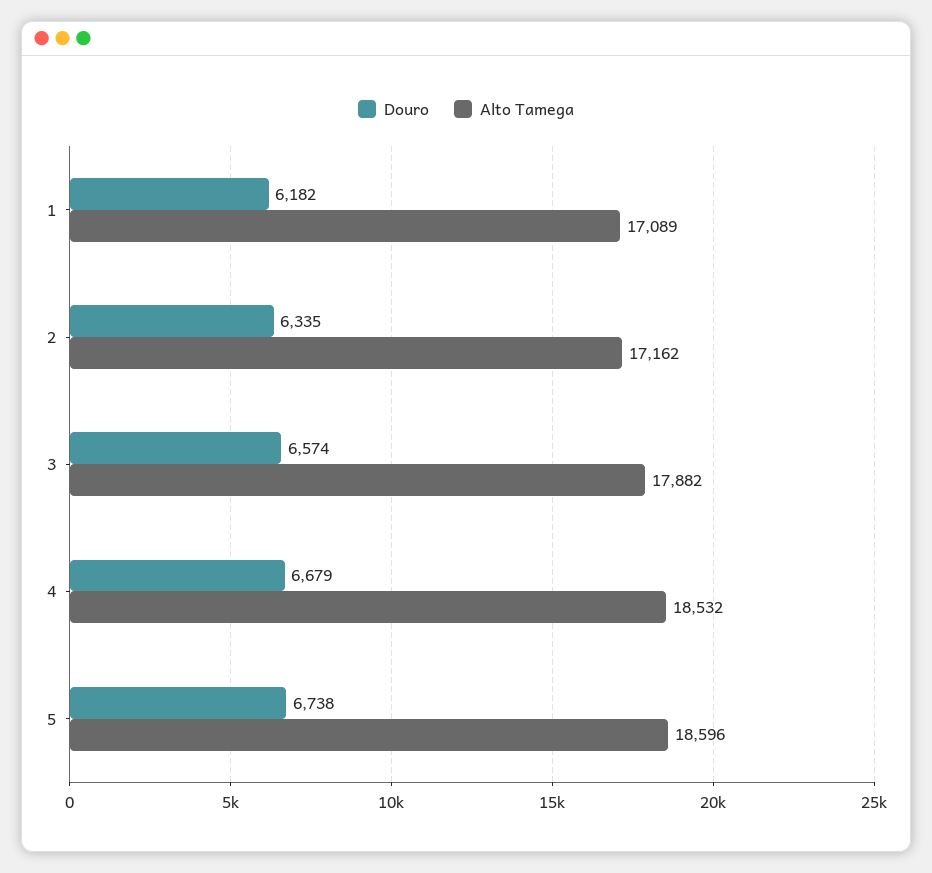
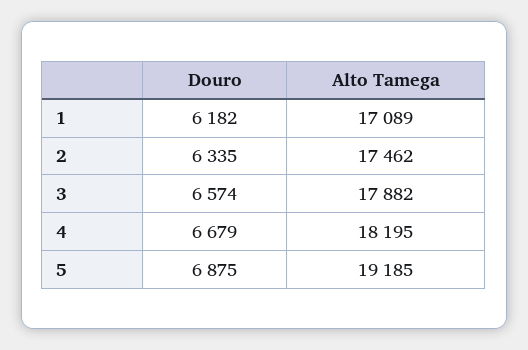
Alto Tamega, 2: 17162 -> 17462
Alto Tamega, 4: 18532 -> 18195
Douro, 5: 6738 -> 6875
Alto Tamega, 5: 18596 -> 19185

